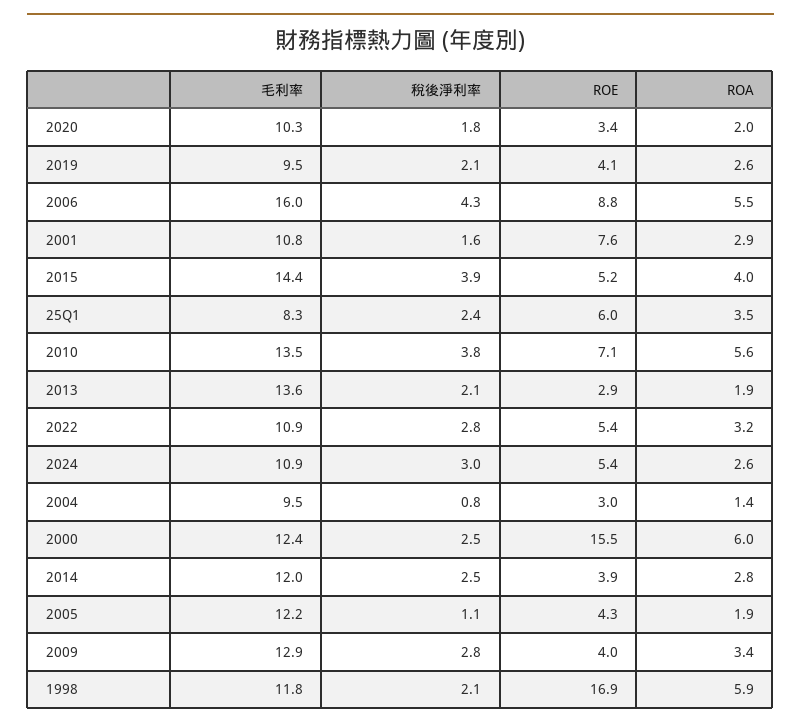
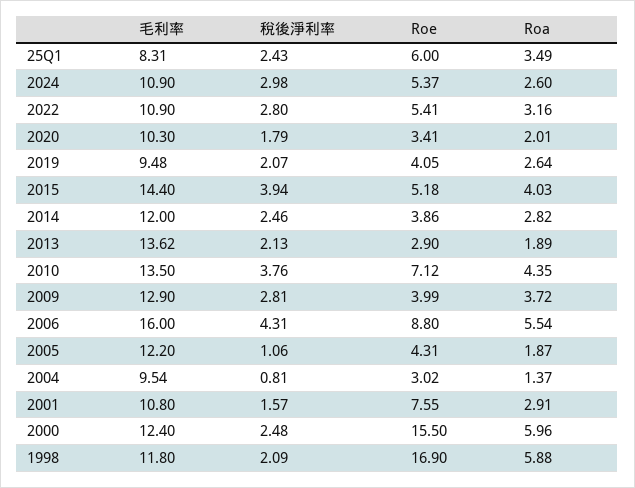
ROA, 2010: 5.6 -> 4.35
ROA, 2009: 3.4 -> 3.72

